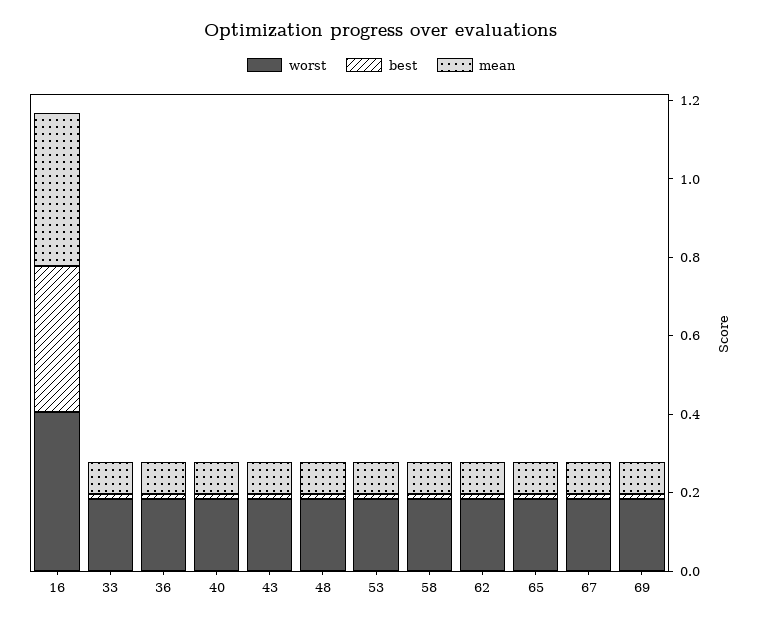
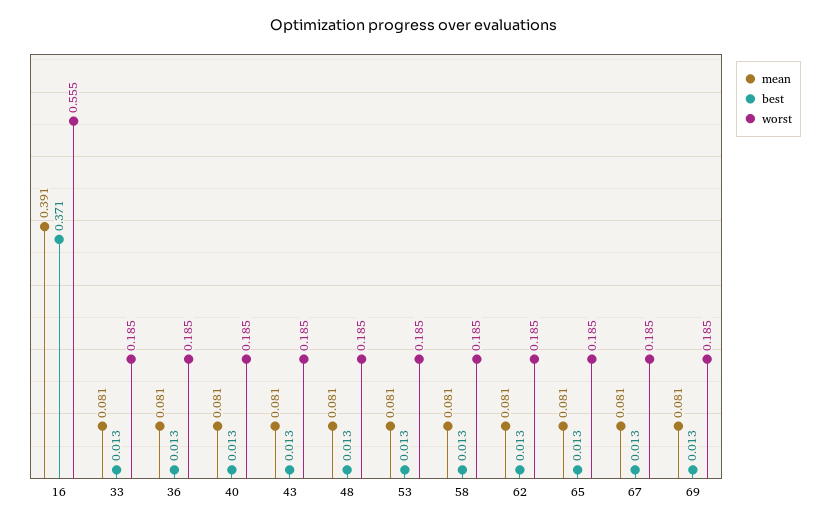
worst, 16: 0.4 -> 0.555

